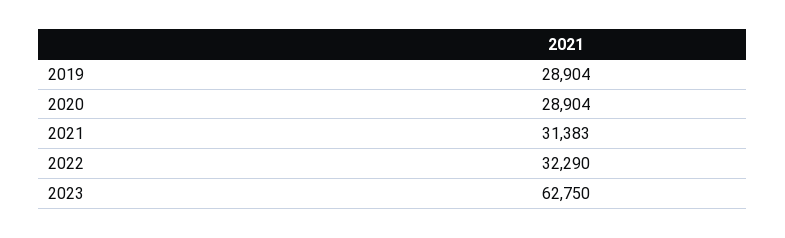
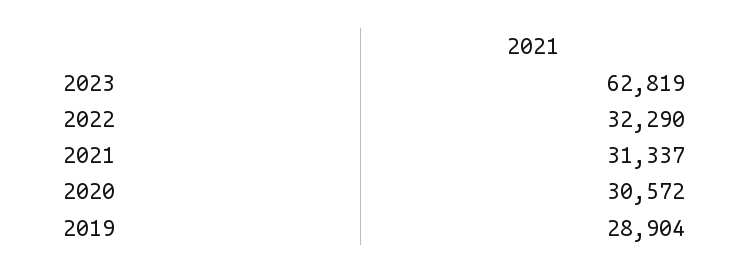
2020: 28904 -> 30572
2021: 31383 -> 31337
2023: 62750 -> 62819

